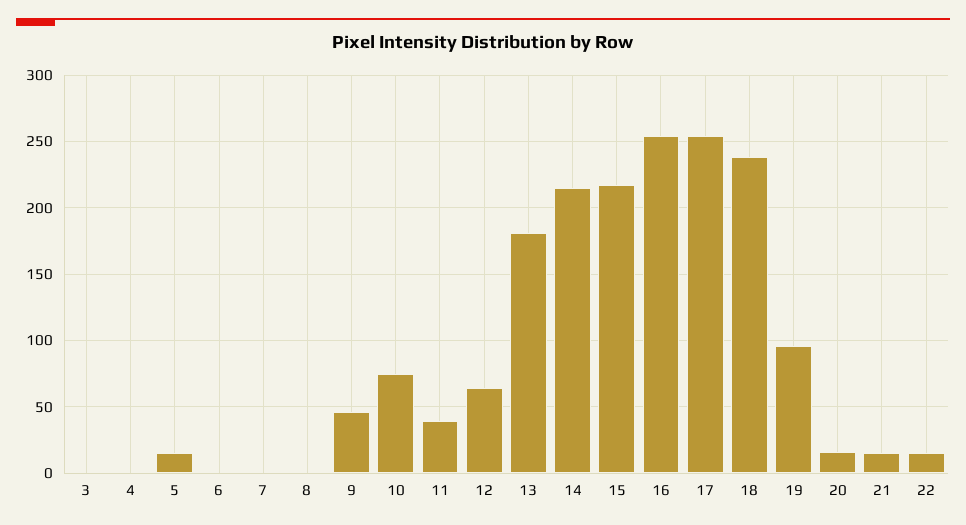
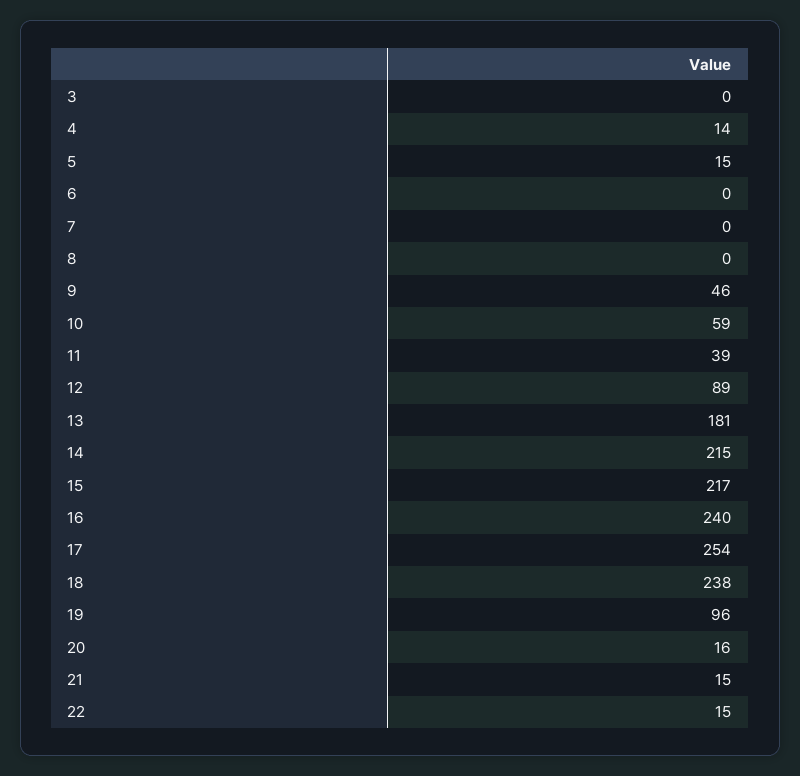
4: 0 -> 14
10: 75 -> 59
12: 65 -> 89
16: 255 -> 240

